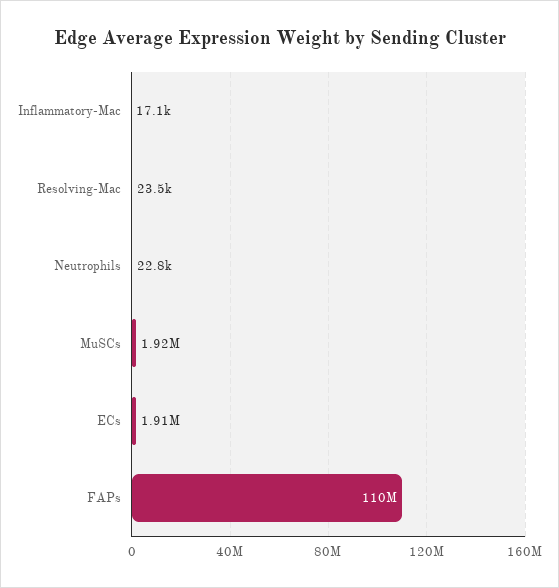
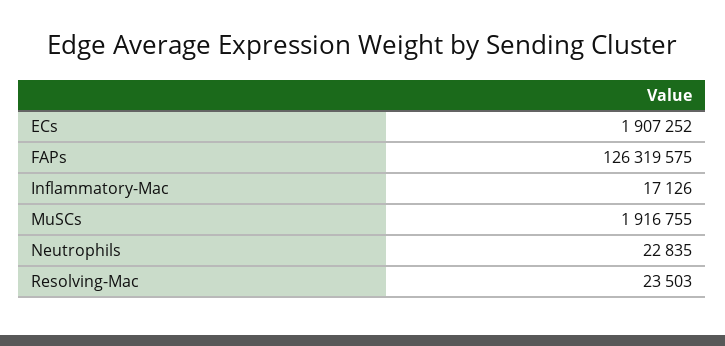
FAPs: 110000000 -> 126319575

